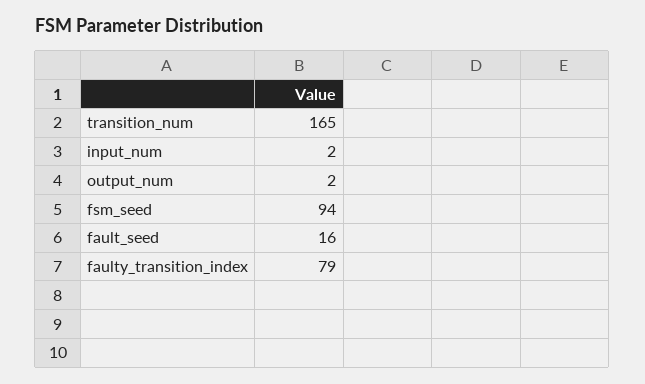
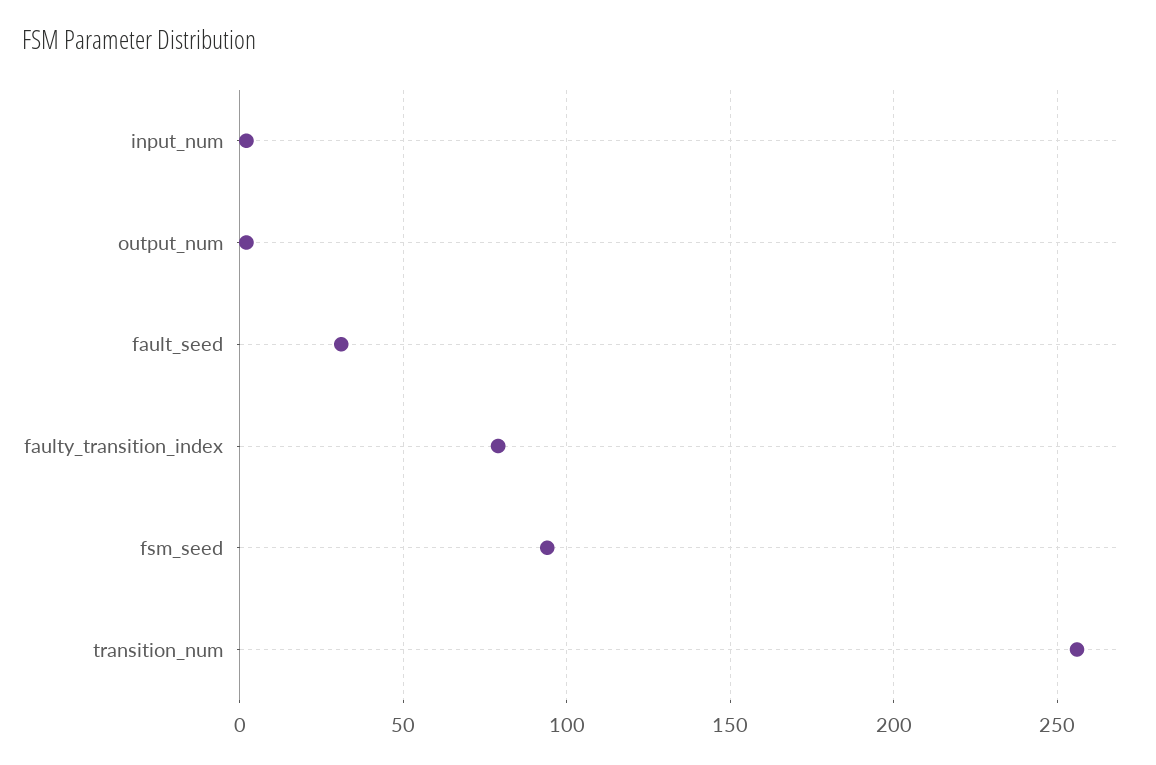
transition_num: 165 -> 255
fault_seed: 16 -> 30

